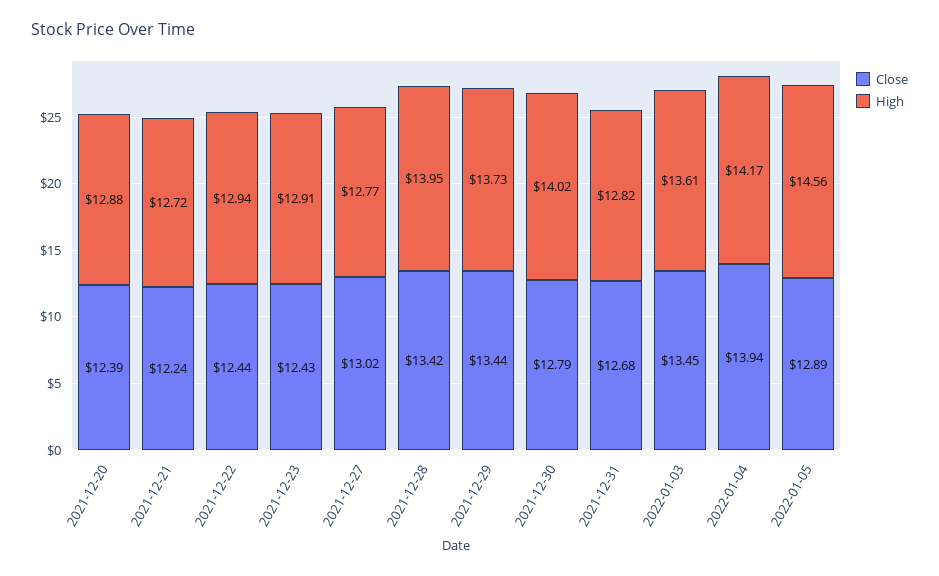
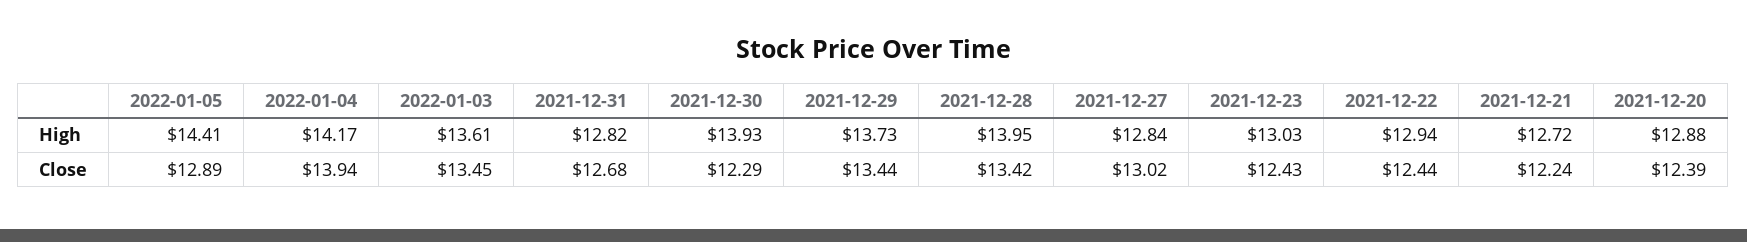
High, 2021-12-23: 12.91 -> 13.03
High, 2021-12-27: 12.77 -> 12.84
Close, 2021-12-30: 12.79 -> 12.29
High, 2021-12-30: 14.02 -> 13.93
High, 2022-01-05: 14.56 -> 14.41

